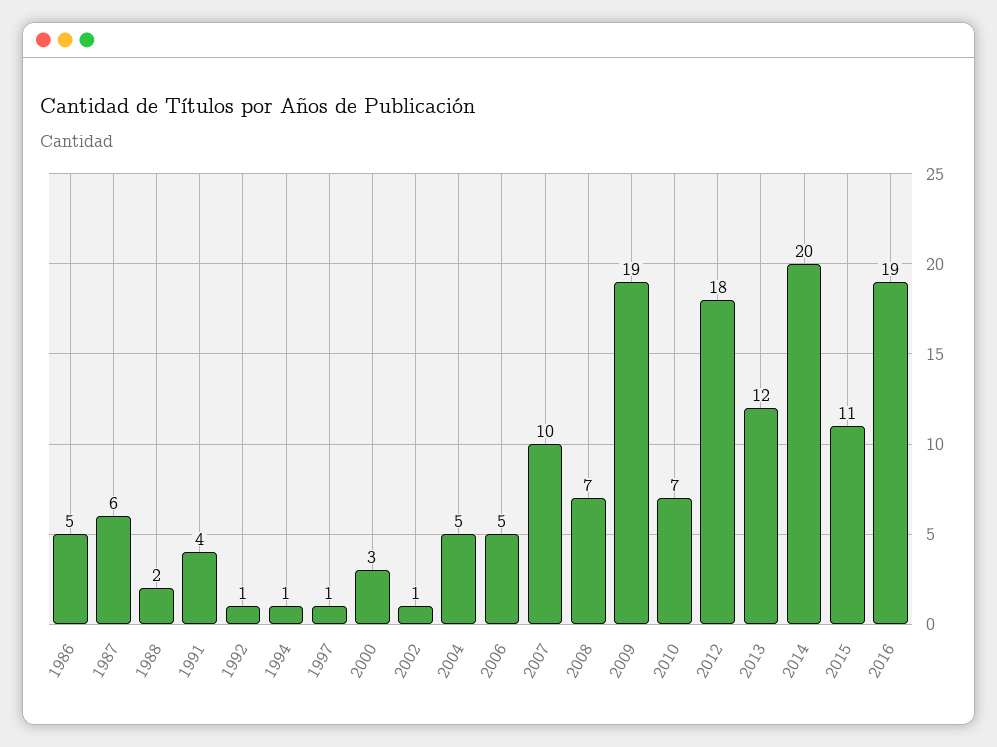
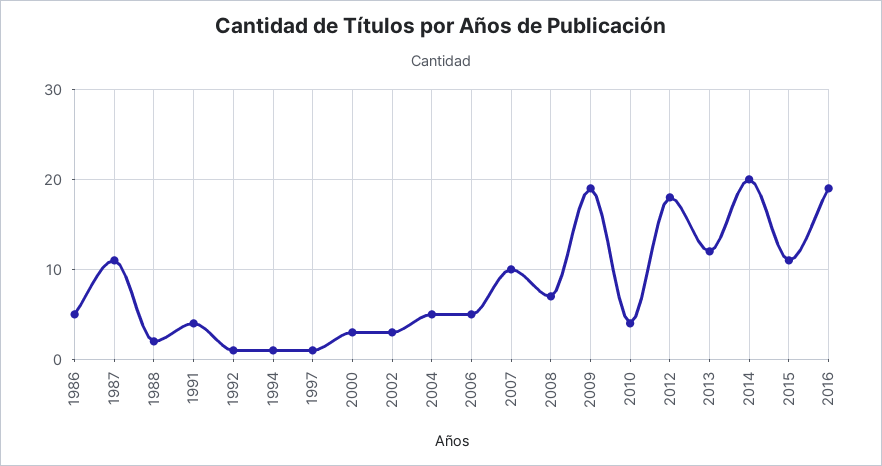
1987: 6 -> 11
2002: 1 -> 3
2010: 7 -> 4

